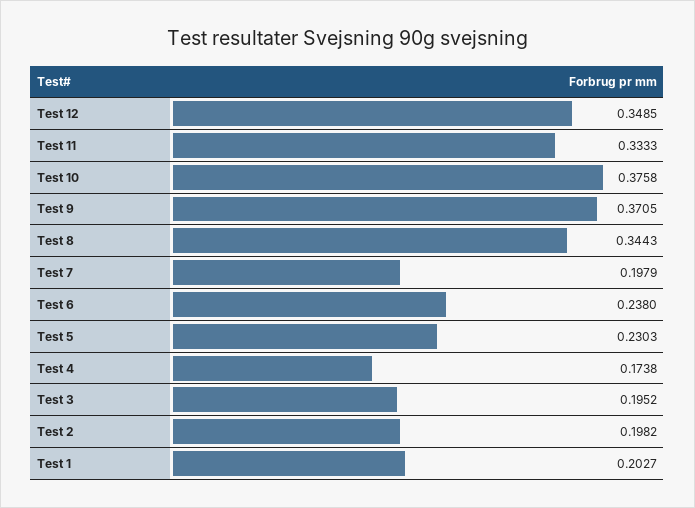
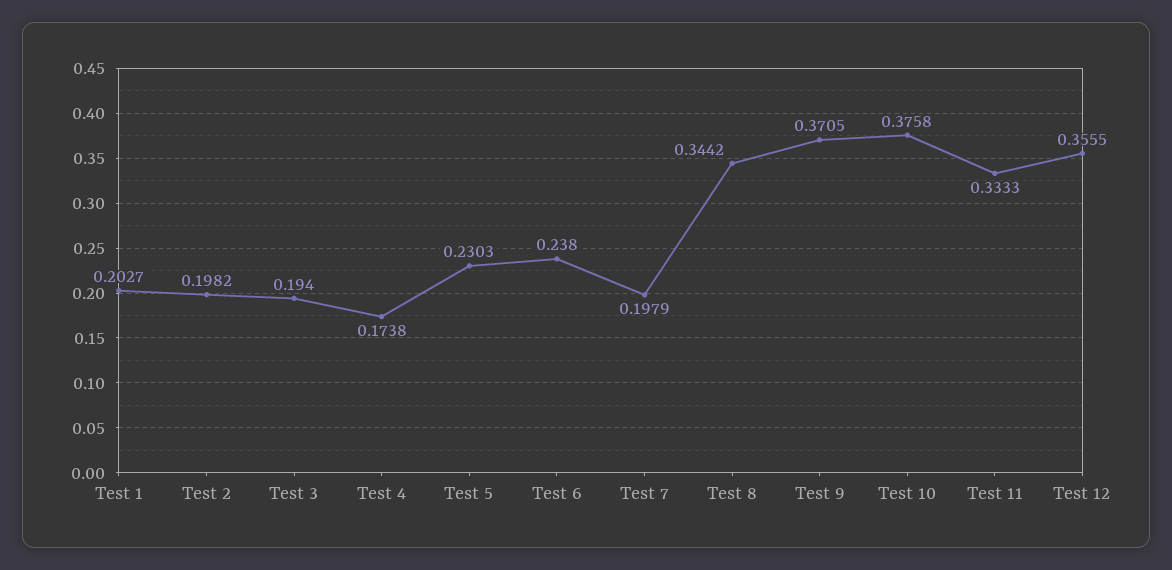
Test 12: 0.3485 -> 0.3555
Test 8: 0.3443 -> 0.3442
Test 3: 0.1952 -> 0.194

